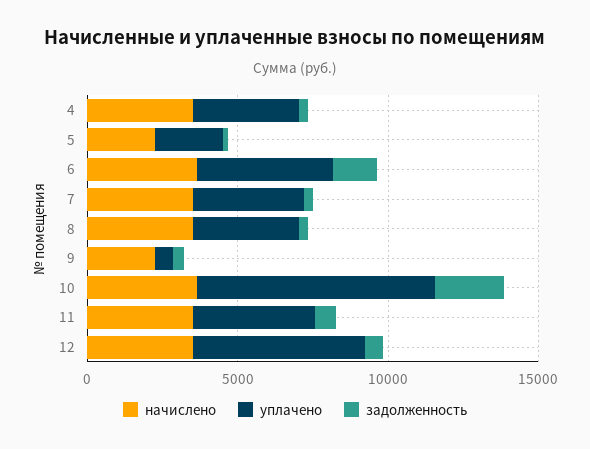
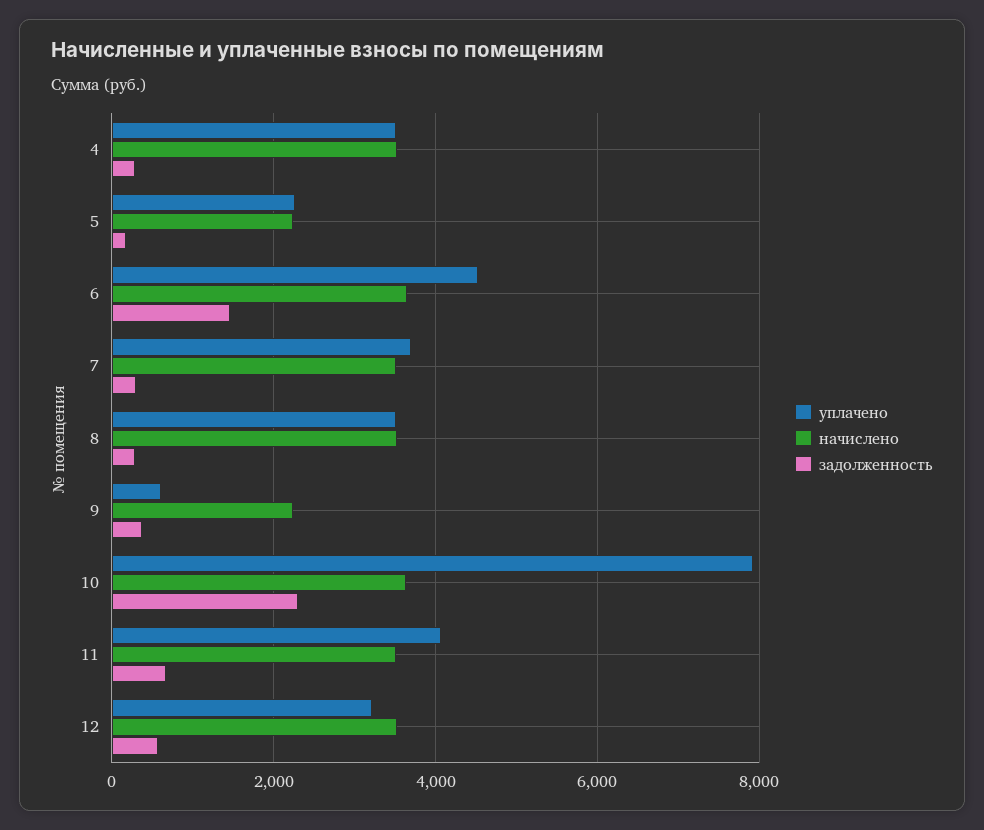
уплачено, 12: 6000 -> 3200

